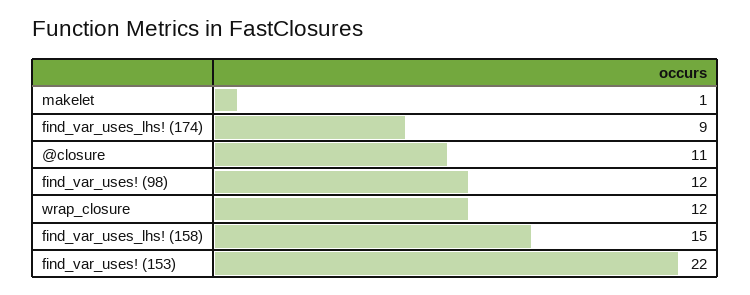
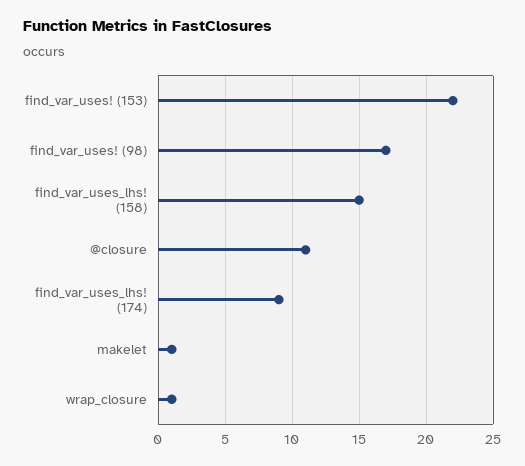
find_var_uses! (98): 12 -> 17
wrap_closure: 12 -> 1

